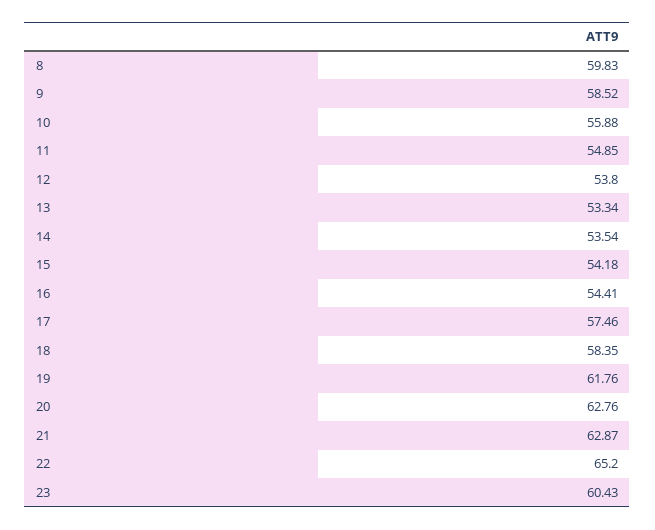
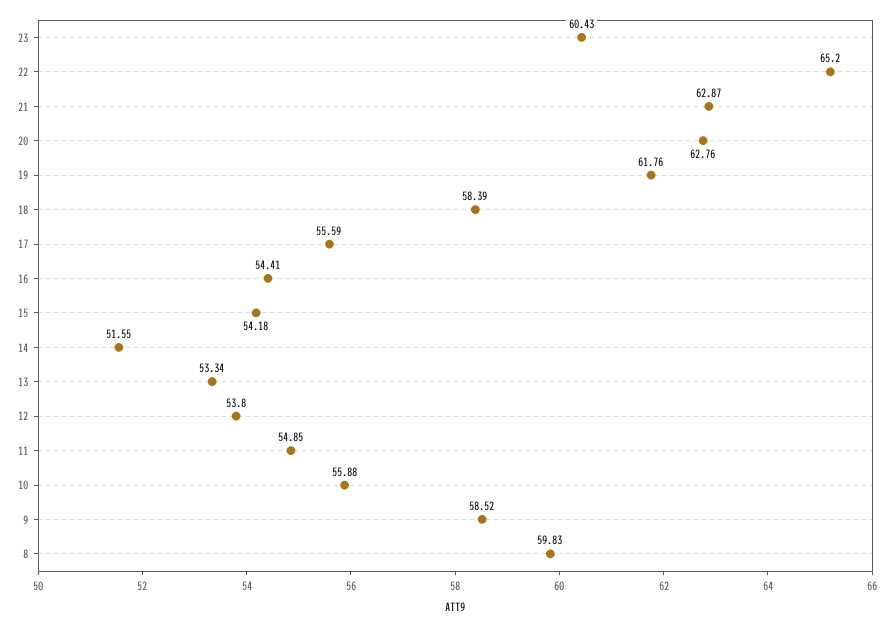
14: 53.54 -> 51.55
17: 57.46 -> 55.59
18: 58.35 -> 58.39

